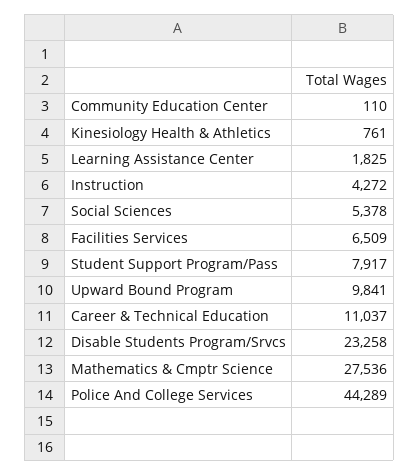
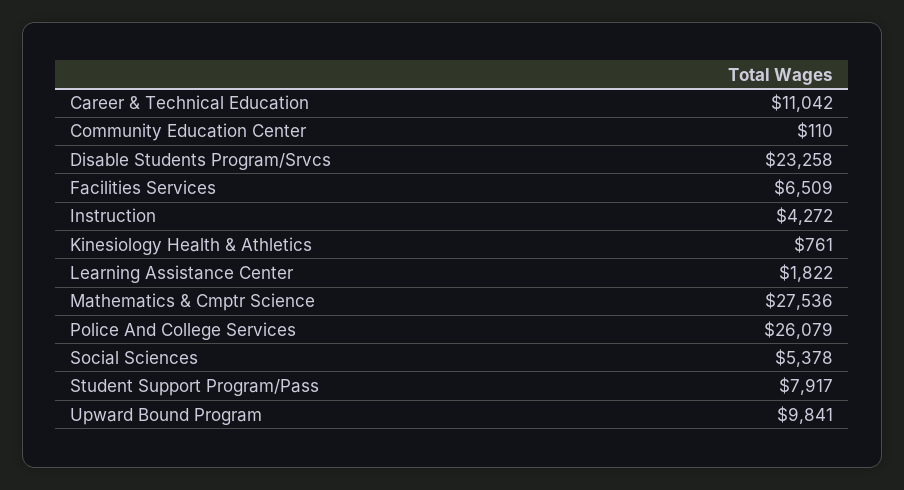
Learning Assistance Center: 1825 -> 1822
Career & Technical Education: 11037 -> 11042
Police And College Services: 44289 -> 26079

